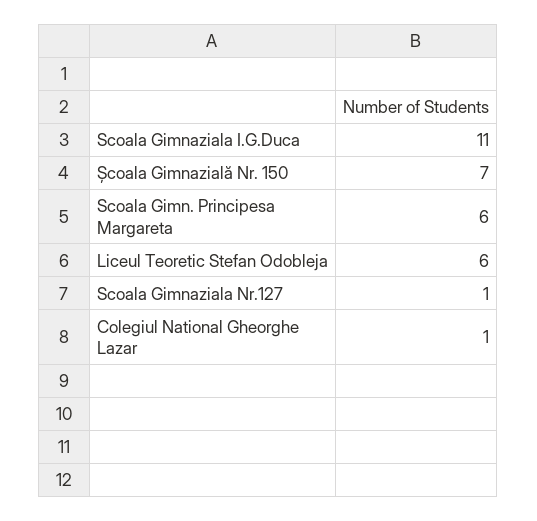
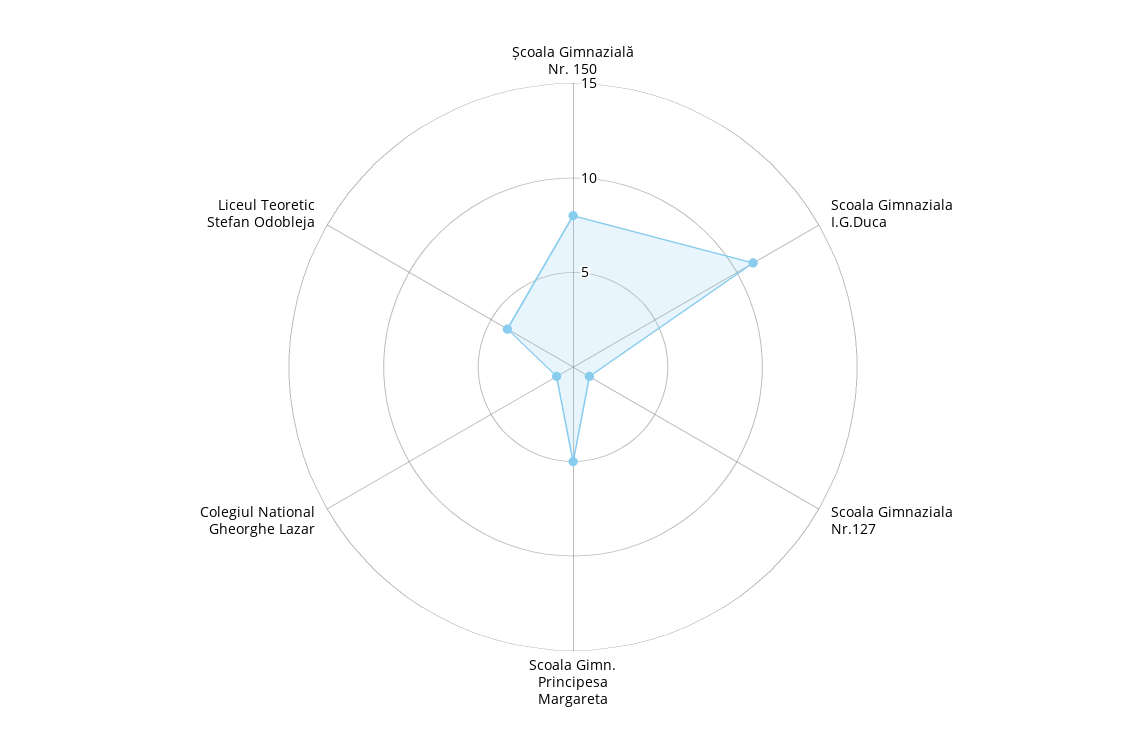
Școala Gimnazială Nr. 150: 7 -> 8
Scoala Gimn. Principesa Margareta: 6 -> 5
Liceul Teoretic Stefan Odobleja: 6 -> 4

